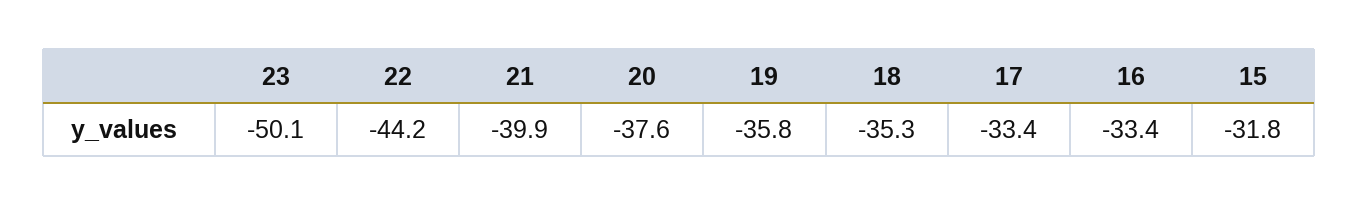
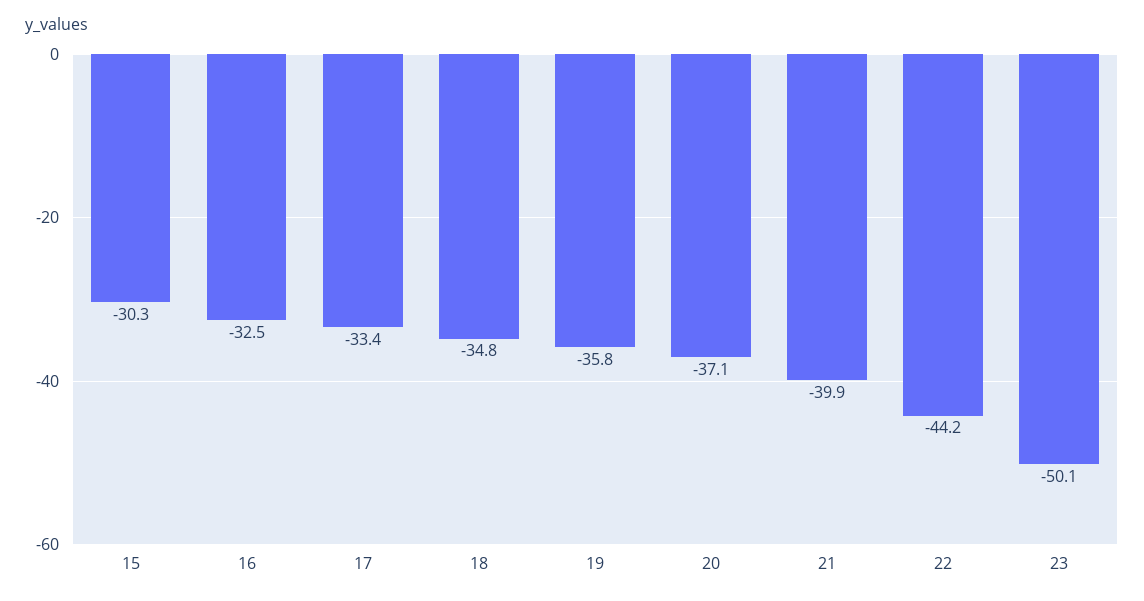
20: -37.6 -> -37.1
18: -35.3 -> -34.8
16: -33.4 -> -32.5
15: -31.8 -> -30.3

